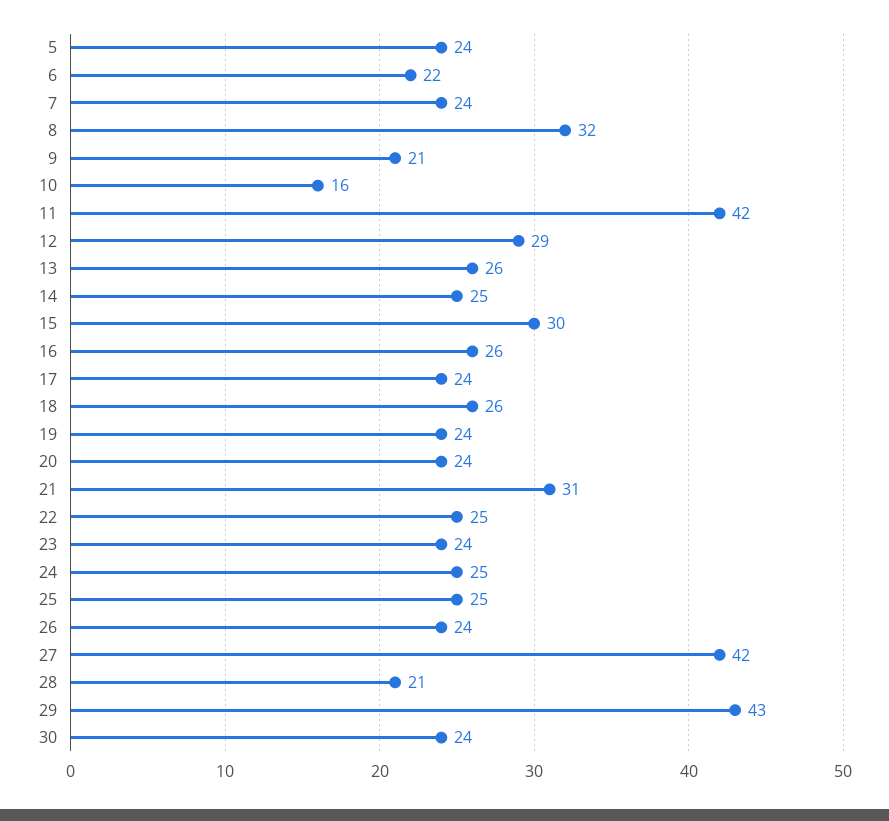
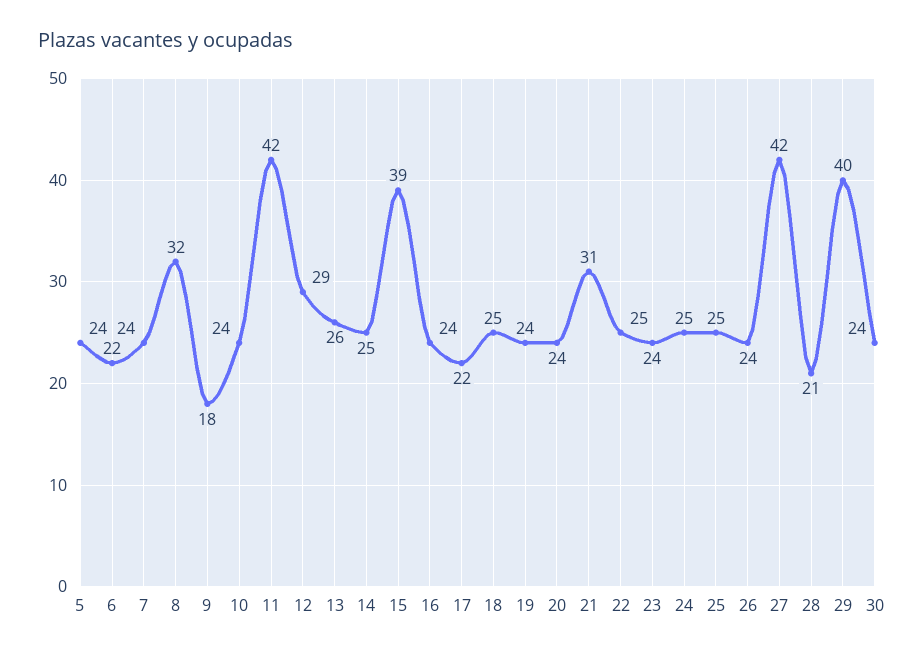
9: 21 -> 18
10: 16 -> 24
15: 30 -> 39
16: 26 -> 24
17: 24 -> 22
18: 26 -> 25
29: 43 -> 40

